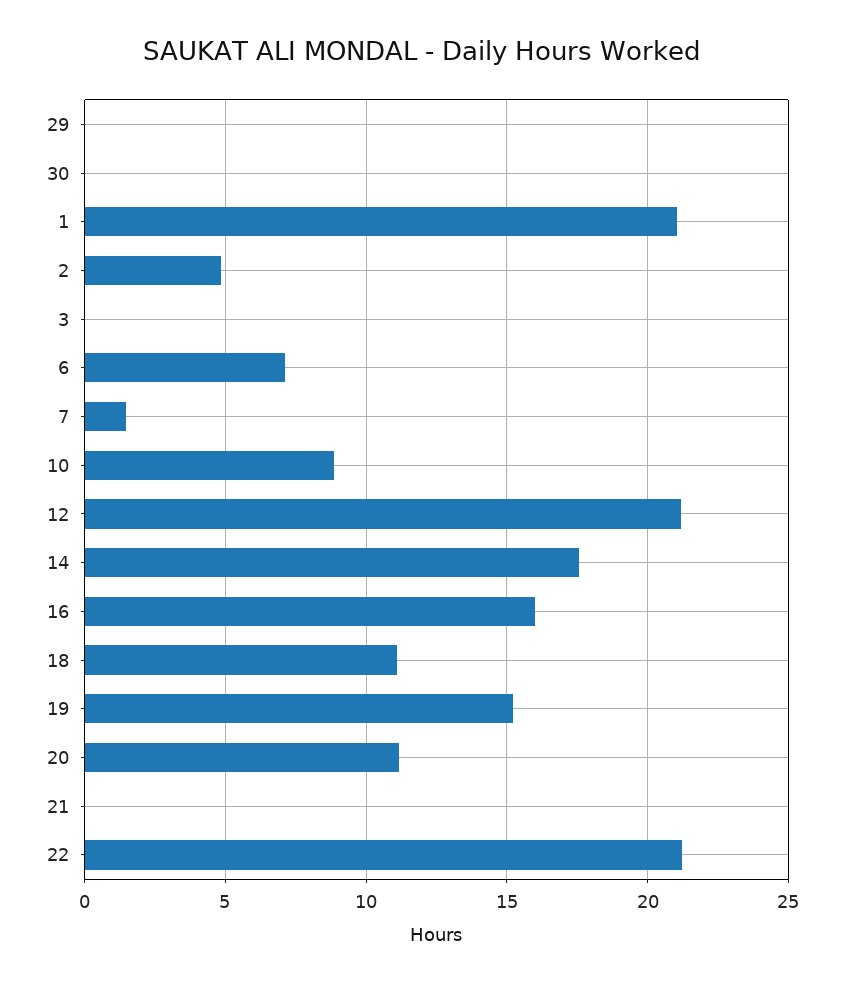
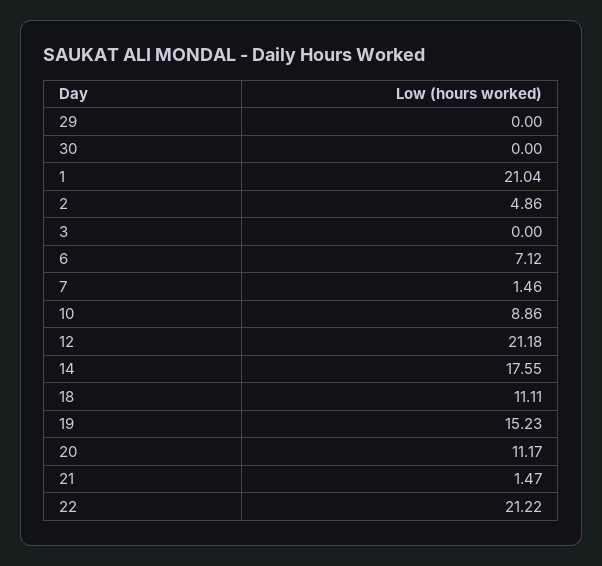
16: 16 -> none
21: 0 -> 1.47

